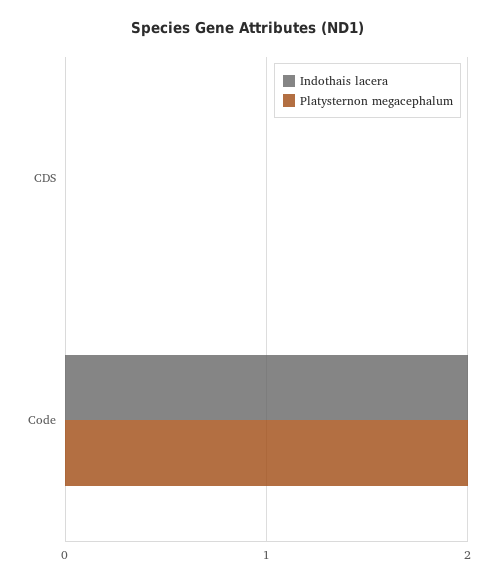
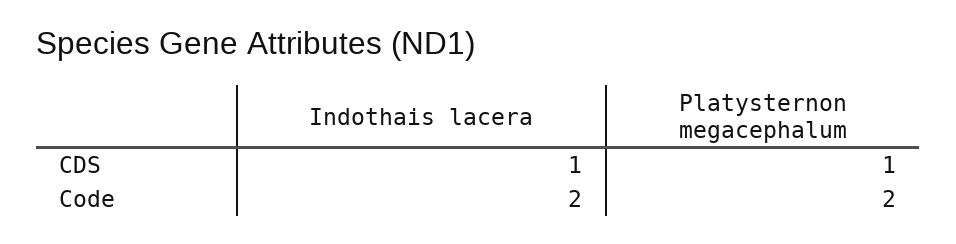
Indothais lacera, CDS: 0 -> 1
Platysternon megacephalum, CDS: 0 -> 1

